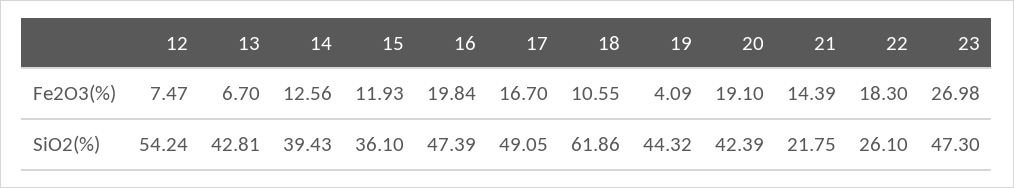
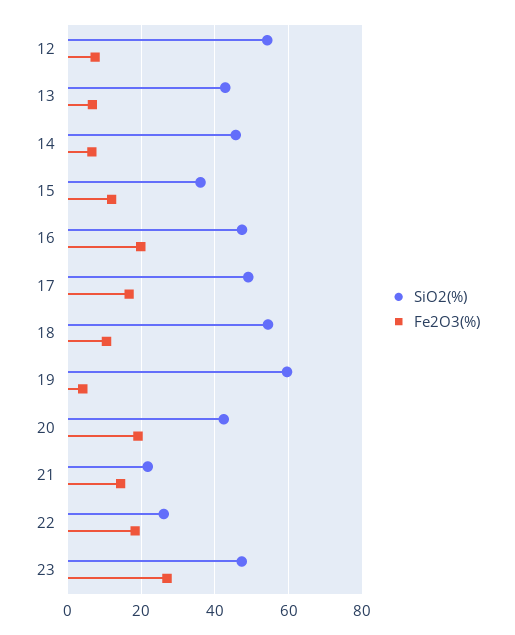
Fe2O3(%), 14: 12.56 -> 6
SiO2(%), 14: 39.43 -> 46
SiO2(%), 18: 61.86 -> 54
SiO2(%), 19: 44.32 -> 60

